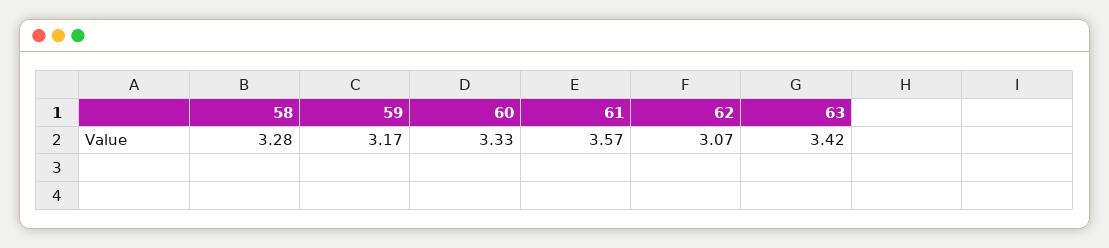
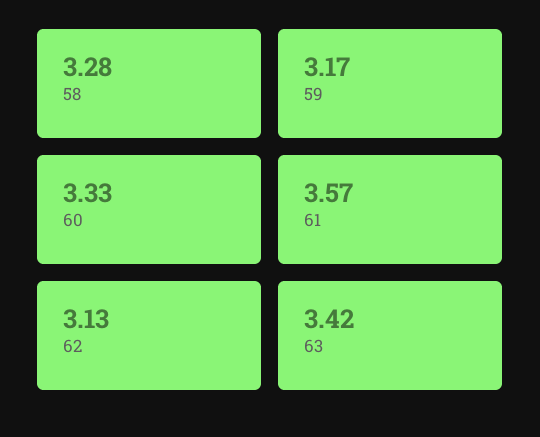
62: 3.07 -> 3.13

